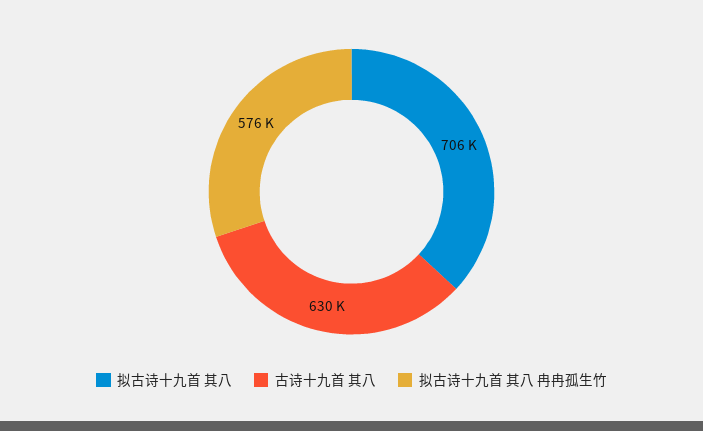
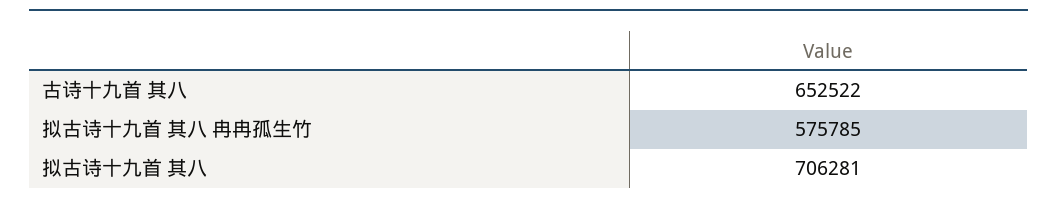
古诗十九首 其八: 630000 -> 652522

